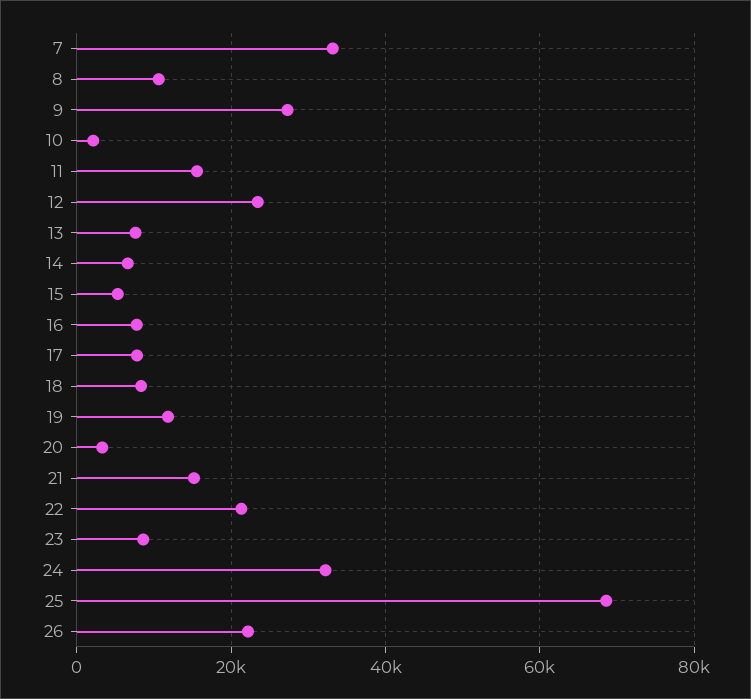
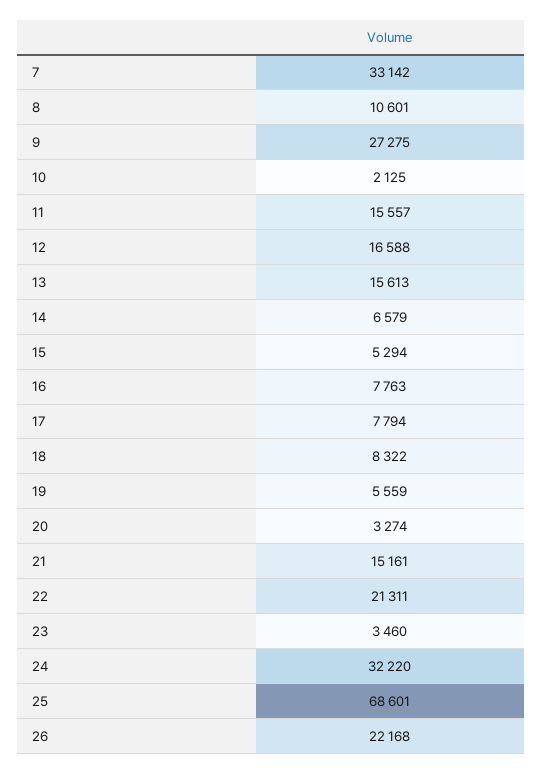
12: 24000 -> 16588
13: 8000 -> 15613
19: 12000 -> 5559
23: 8000 -> 3460

